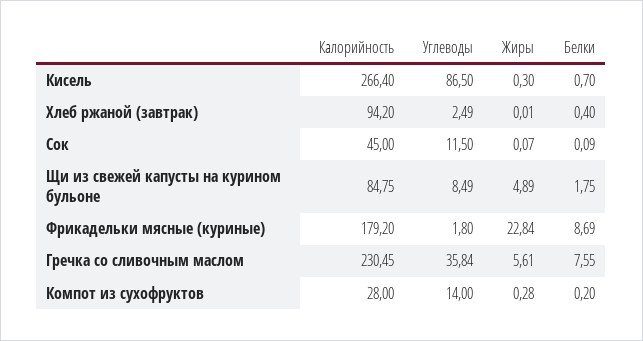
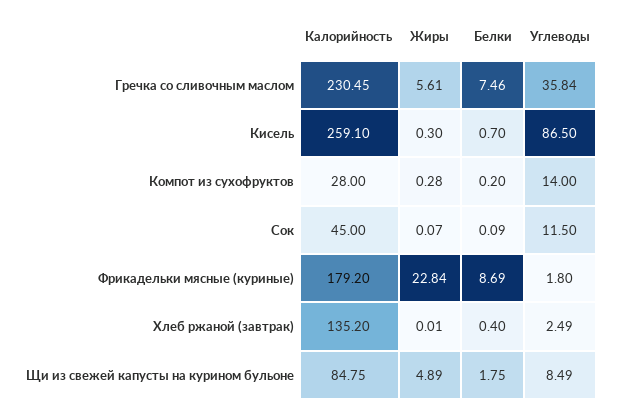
Калорийность, Кисель: 266.4 -> 259.1
Калорийность, Хлеб ржаной (завтрак): 94.2 -> 135.2
Белки, Гречка со сливочным маслом: 7.55 -> 7.46

